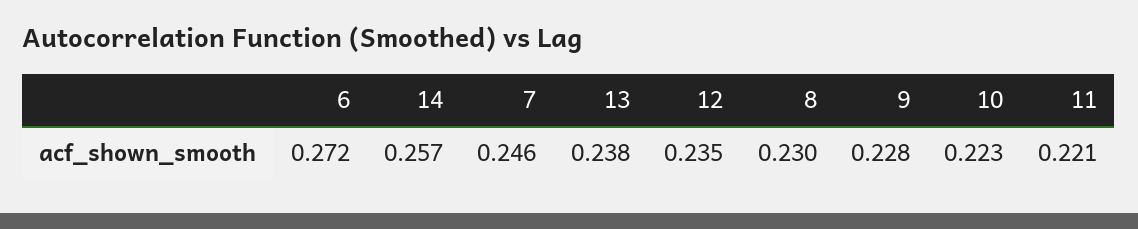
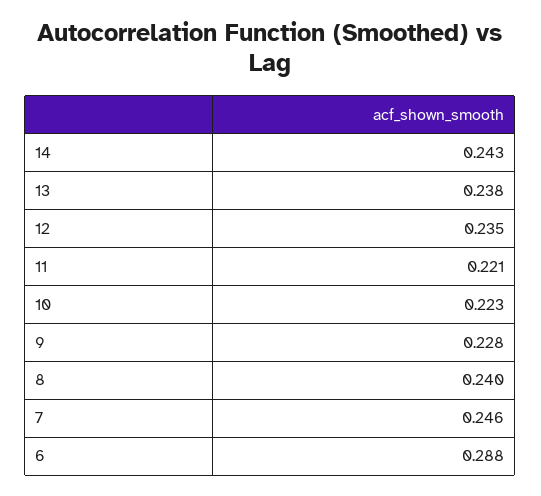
6: 0.272 -> 0.288
14: 0.257 -> 0.243
8: 0.23 -> 0.24

